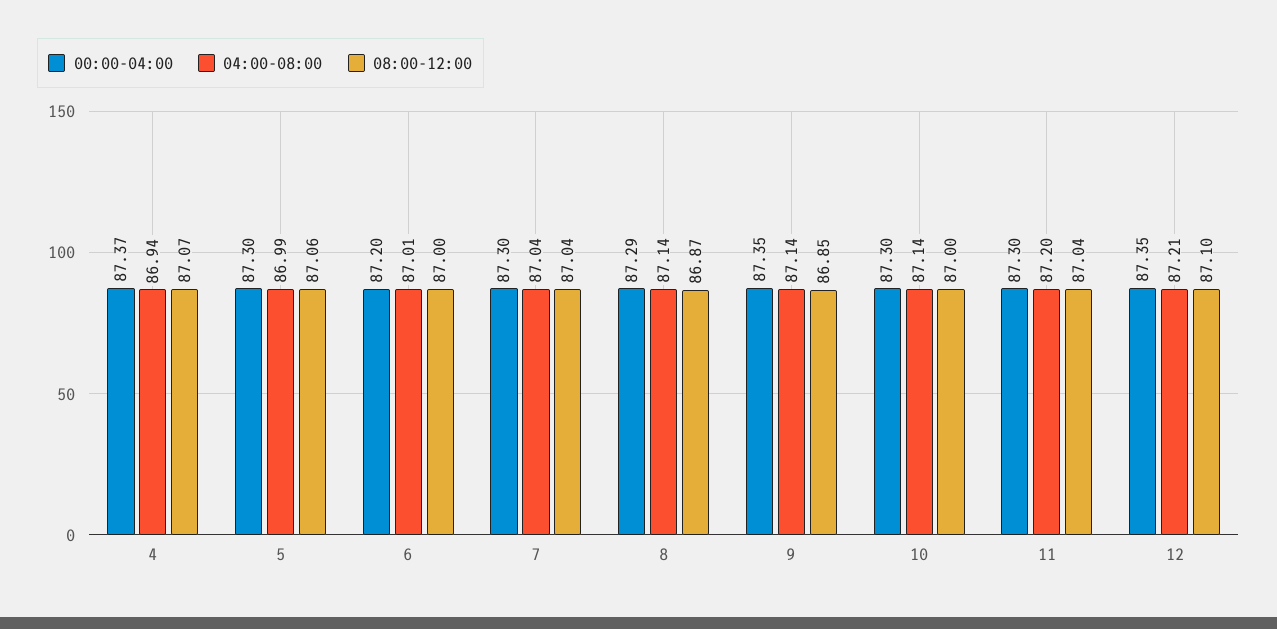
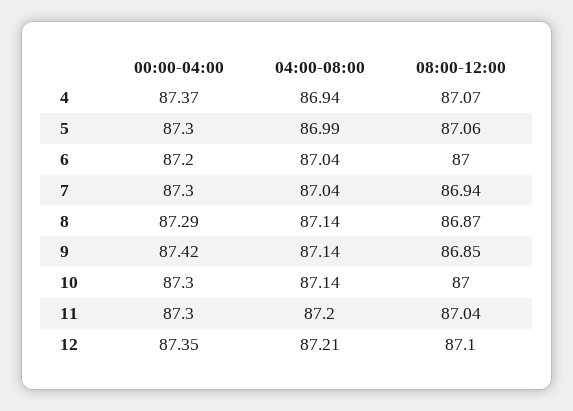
04:00-08:00, 6: 87.01 -> 87.04
08:00-12:00, 7: 87.04 -> 86.94
00:00-04:00, 9: 87.35 -> 87.42

